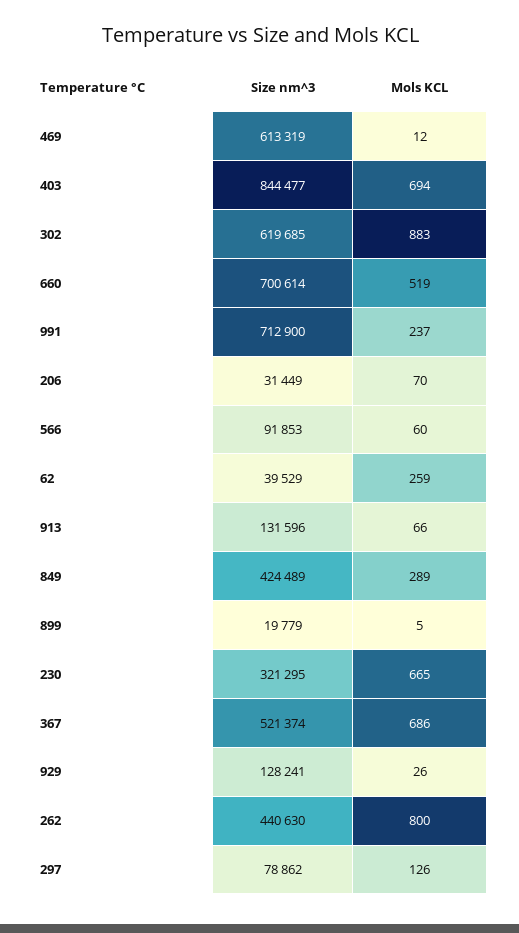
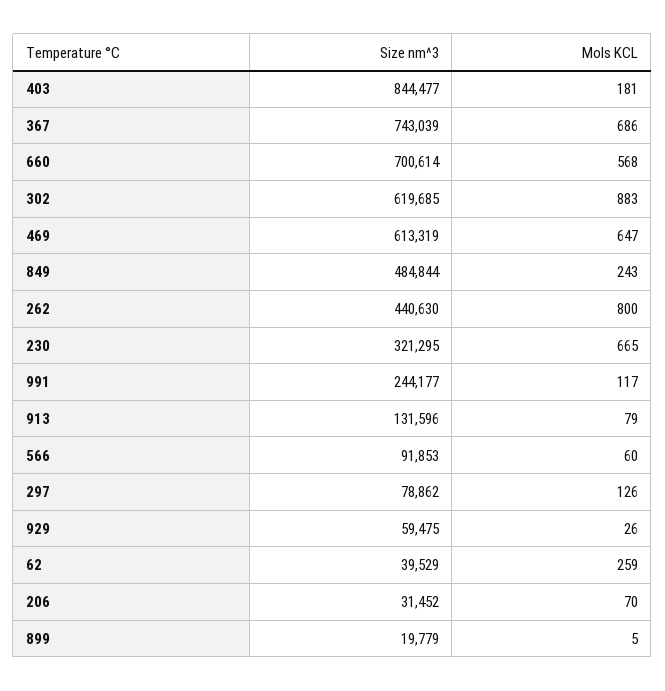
Mols KCL, 469: 12 -> 647
Mols KCL, 403: 694 -> 181
Mols KCL, 660: 519 -> 568
Size nm^3, 991: 712900 -> 244177
Mols KCL, 991: 237 -> 117
Size nm^3, 206: 31449 -> 31452
Mols KCL, 913: 66 -> 79
Size nm^3, 849: 424489 -> 484844
Mols KCL, 849: 289 -> 243
Size nm^3, 367: 521374 -> 743039
Size nm^3, 929: 128241 -> 59475

